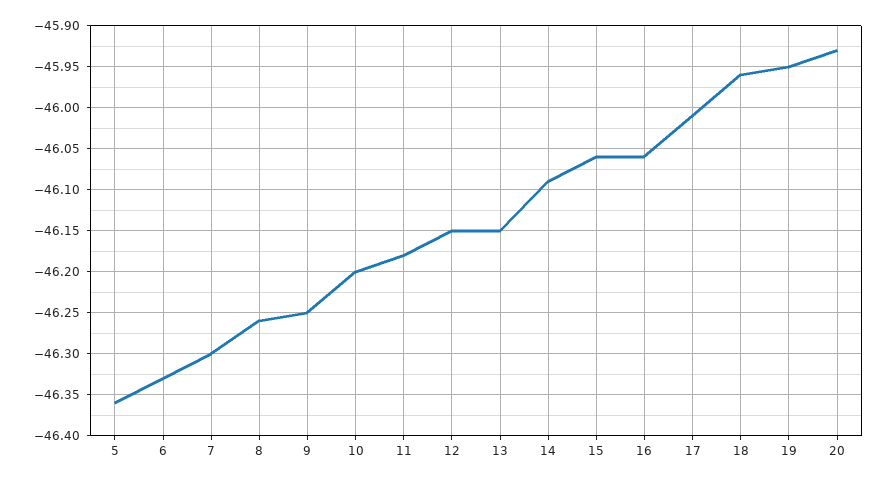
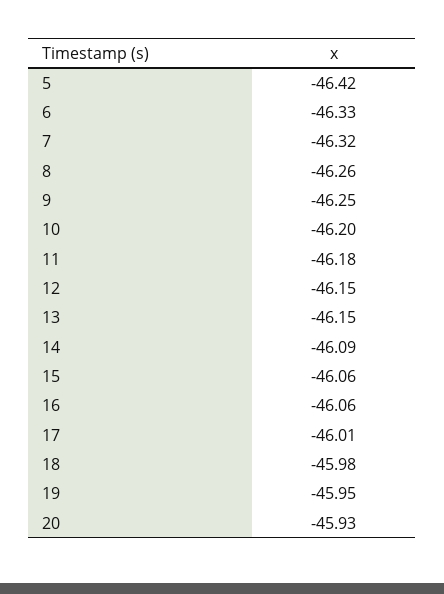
5: -46.36 -> -46.42
7: -46.3 -> -46.32
18: -45.96 -> -45.98

